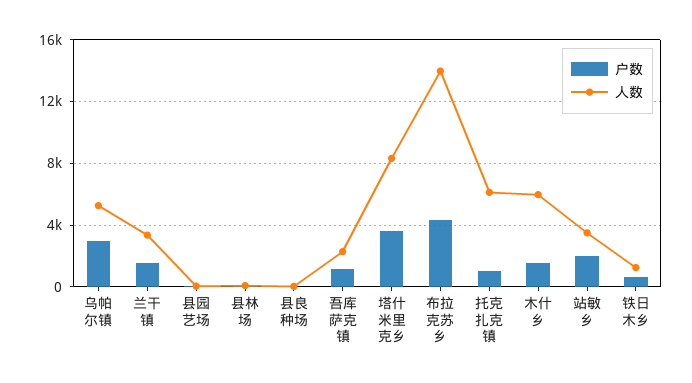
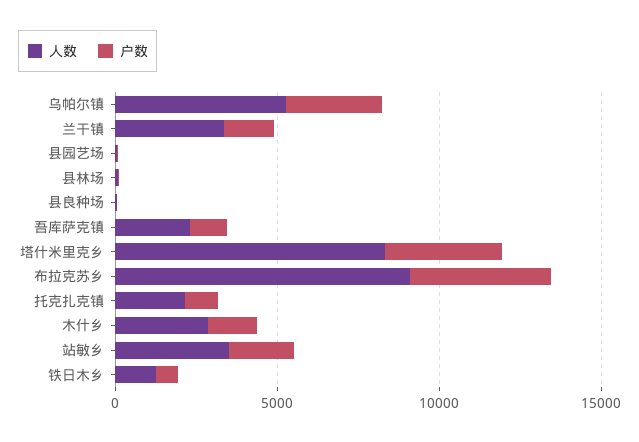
人数, 布拉克苏乡: 14000 -> 9000
人数, 托克扎克镇: 6000 -> 2000
人数, 木什乡: 6000 -> 3000

